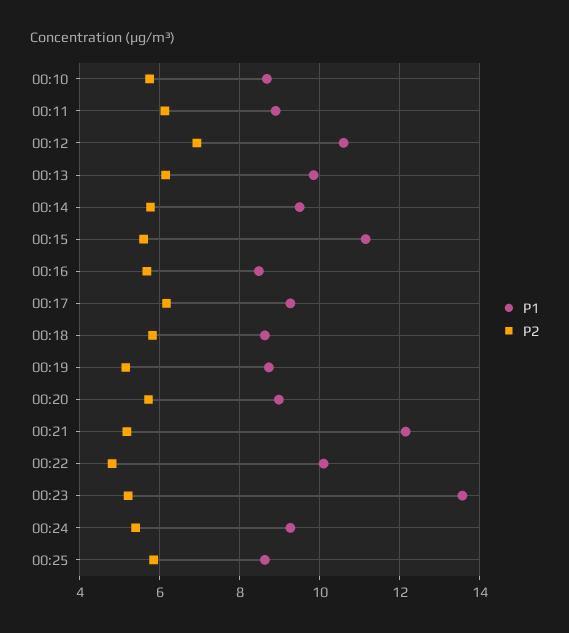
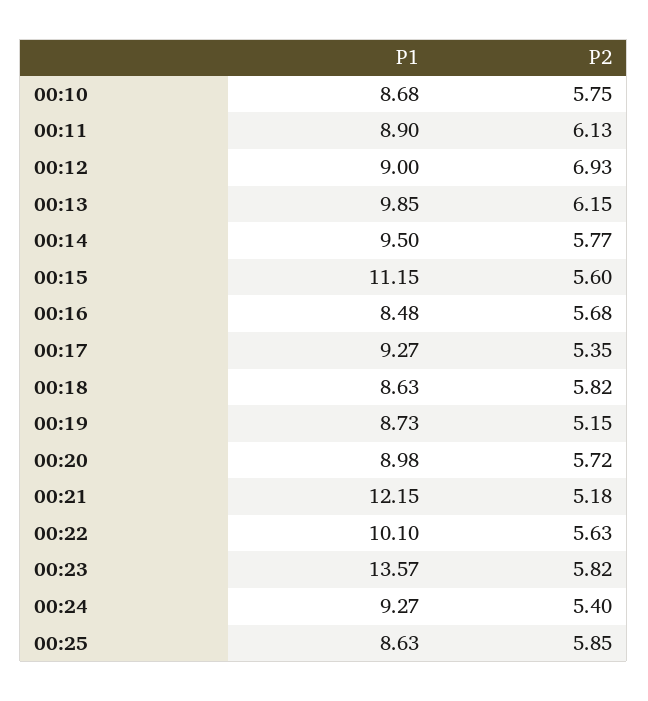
P1, 00:12: 10.6 -> 9
P2, 00:17: 6.2 -> 5.35
P2, 00:22: 4.8 -> 5.63
P2, 00:23: 5.2 -> 5.82

